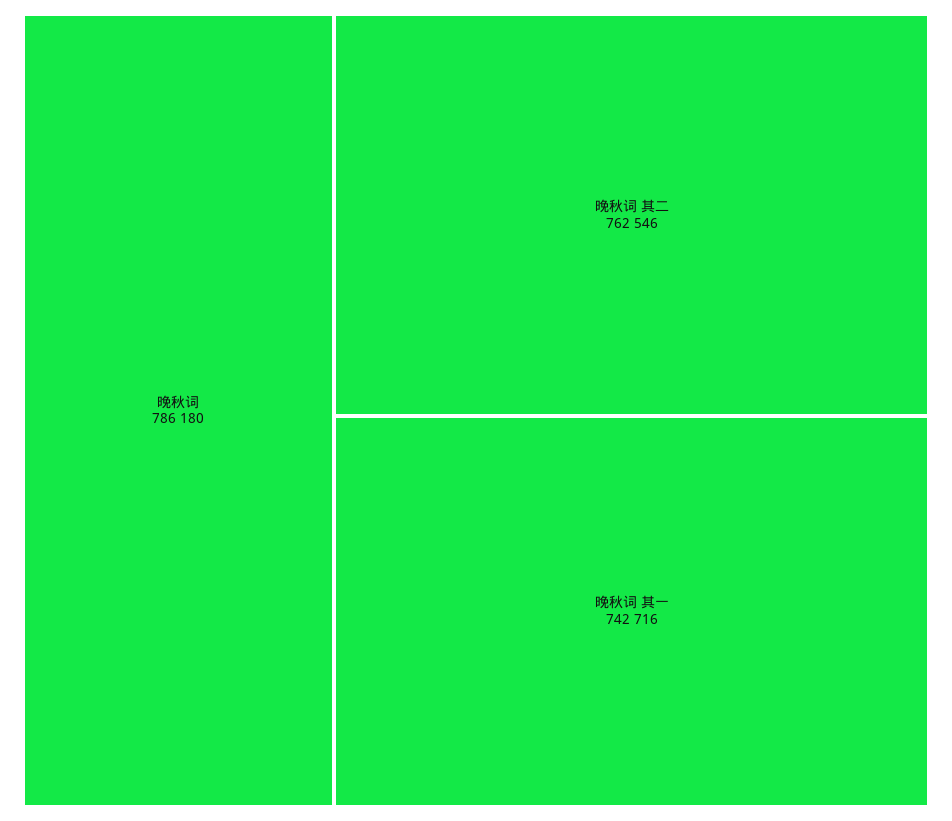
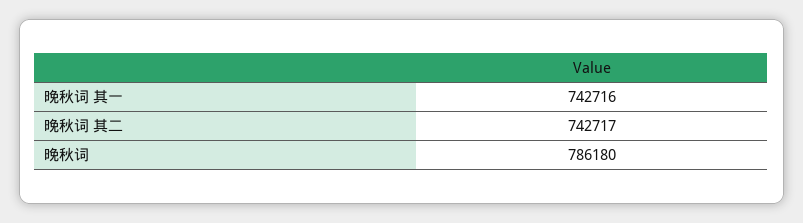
晚秋词 其二: 762546 -> 742717

